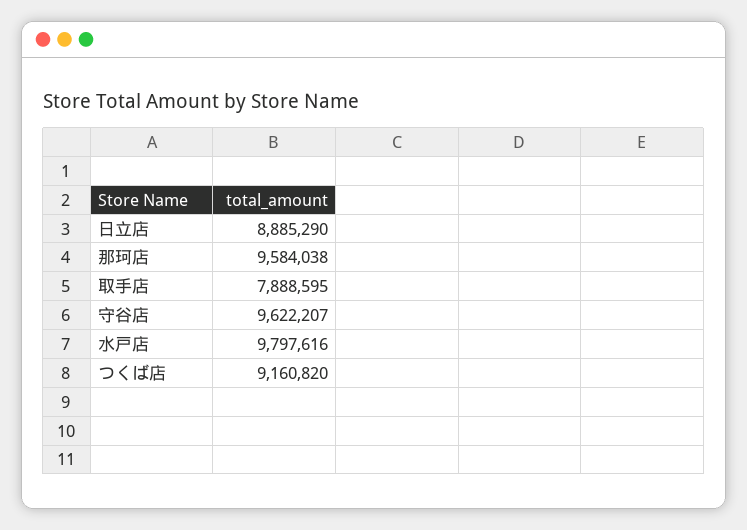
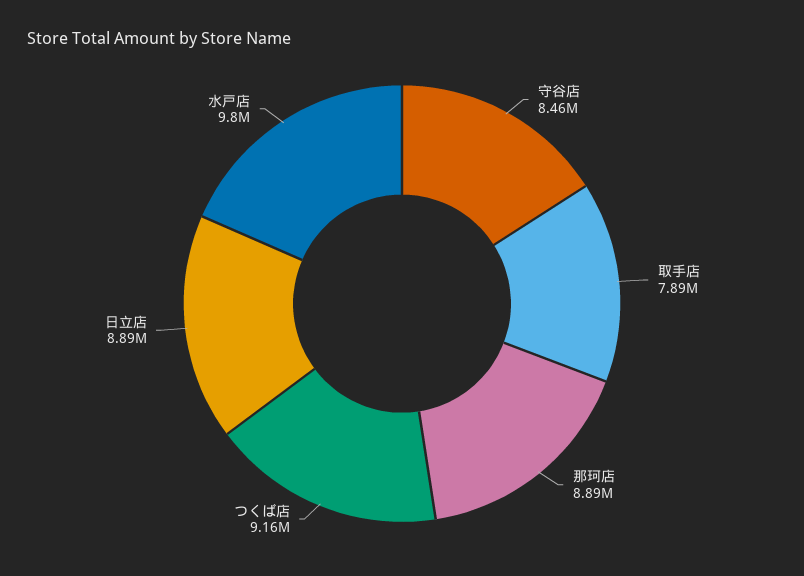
那珂店: 9584038 -> 8890000
守谷店: 9622207 -> 8460000

